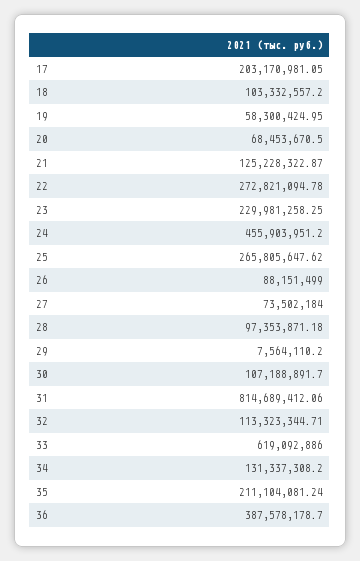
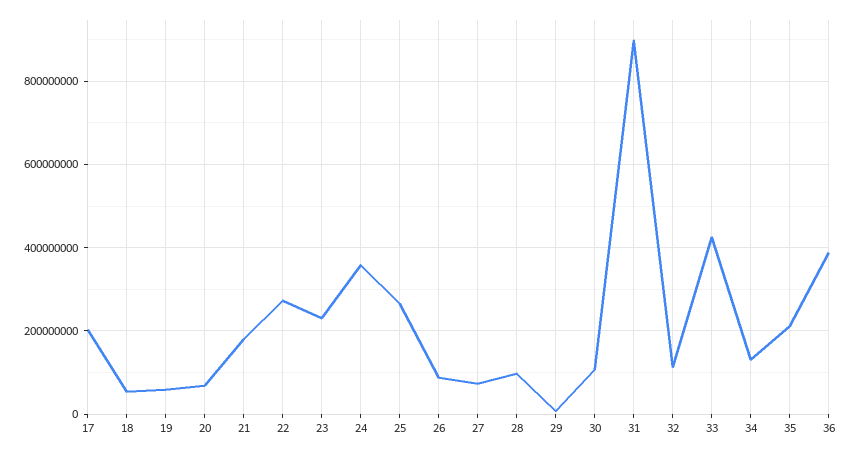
18: 103332557.2 -> 60000000
21: 125228322.87 -> 180000000
24: 455903951.2 -> 360000000
31: 814689412.06 -> 900000000
33: 619092886 -> 420000000

